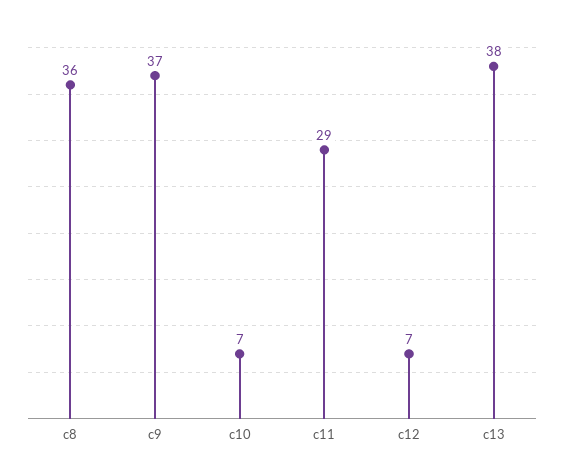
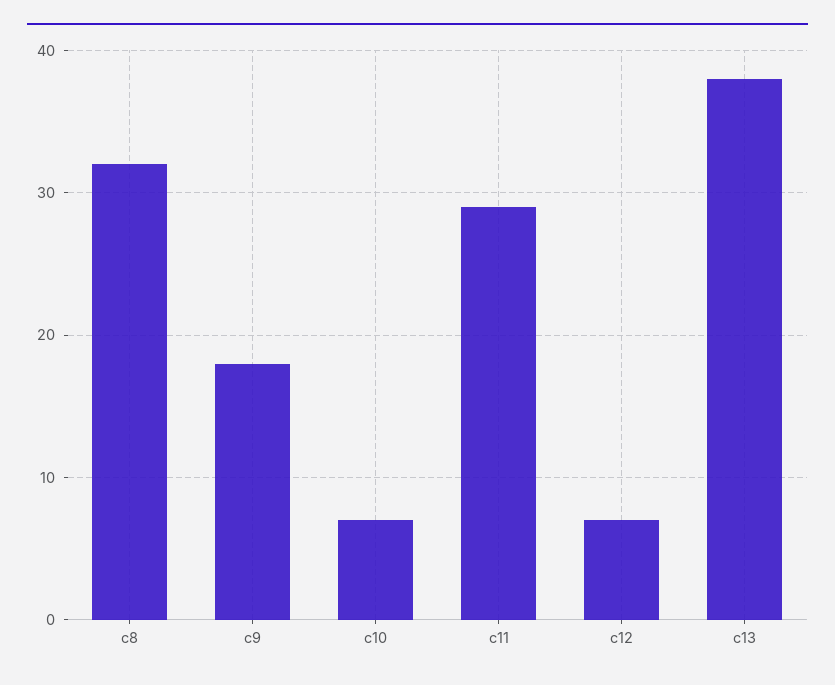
c8: 36 -> 32
c9: 37 -> 18

